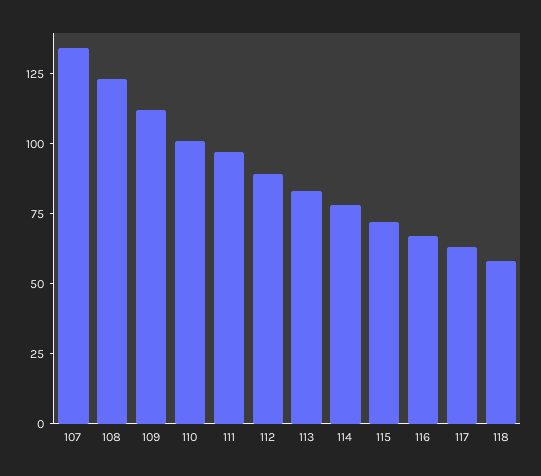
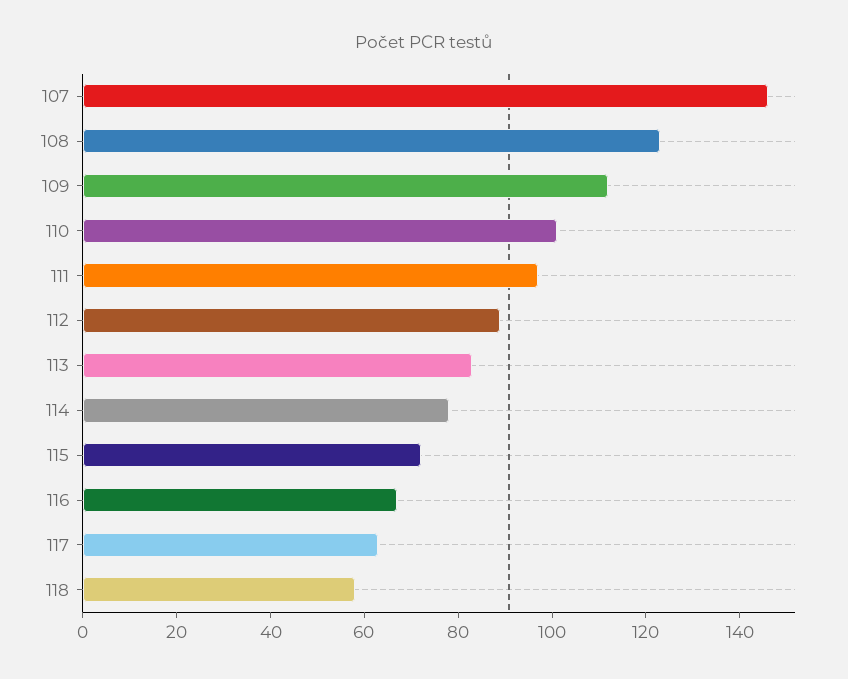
107: 135 -> 145

